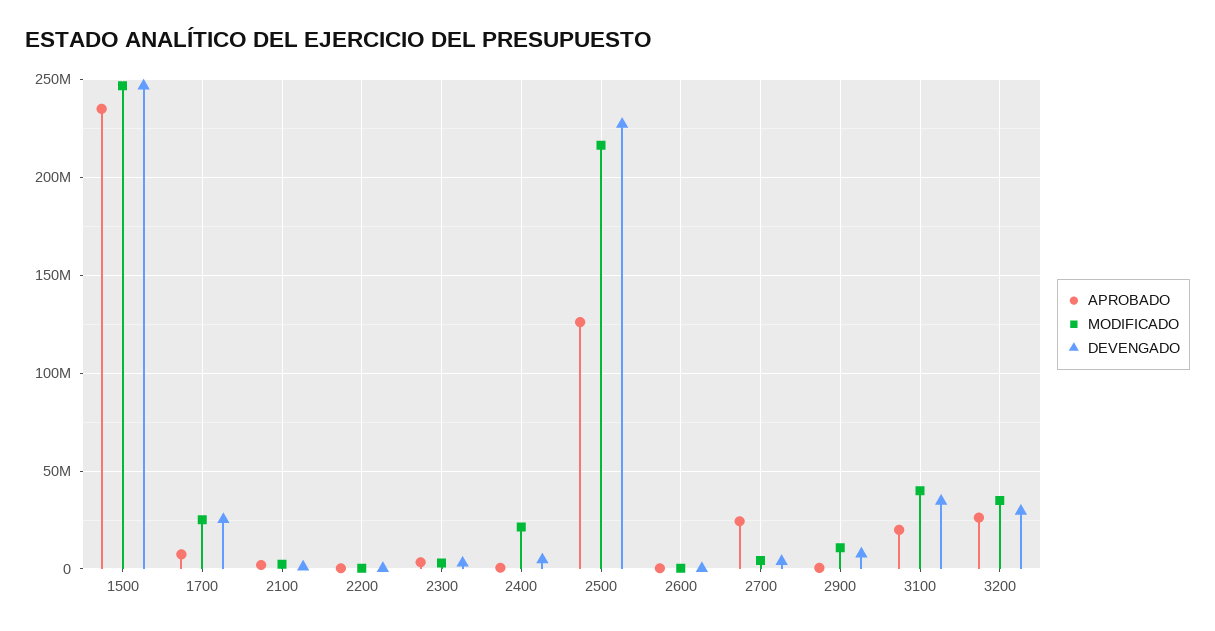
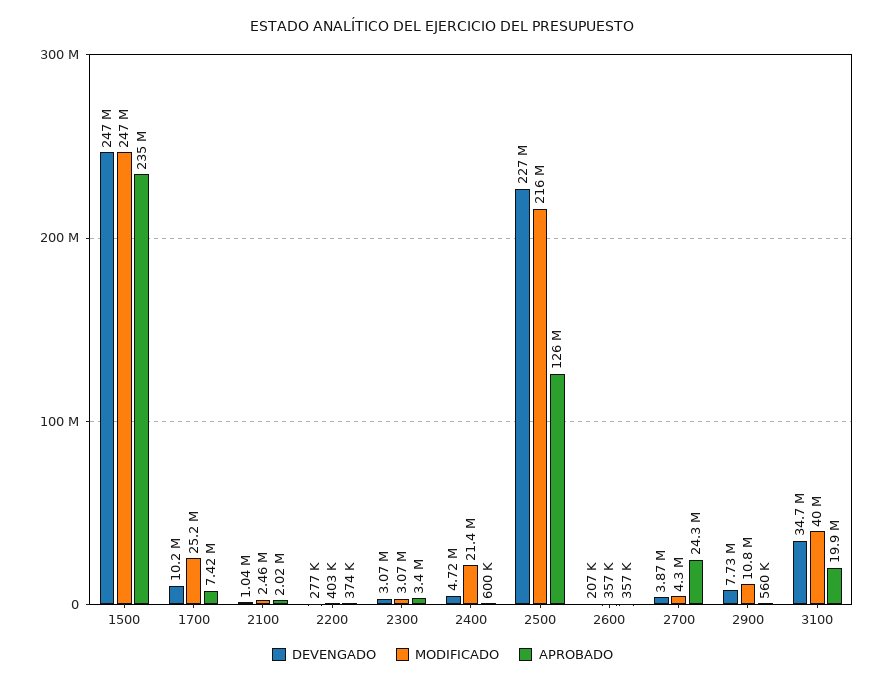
DEVENGADO, 1700: 25000000 -> 10200000
APROBADO, 3200: 25000000 -> none
MODIFICADO, 3200: 35000000 -> none
DEVENGADO, 3200: 30000000 -> none

